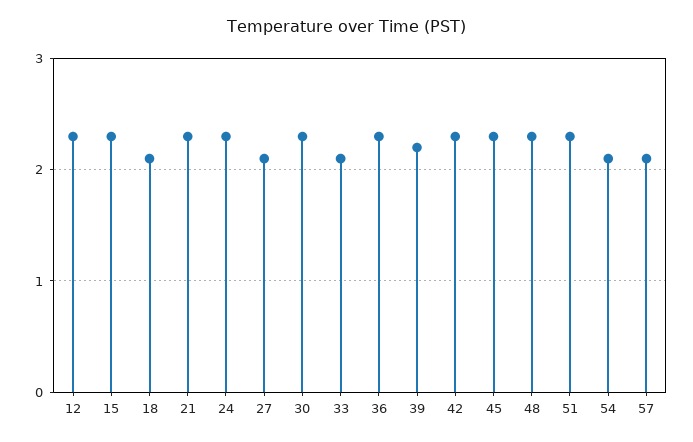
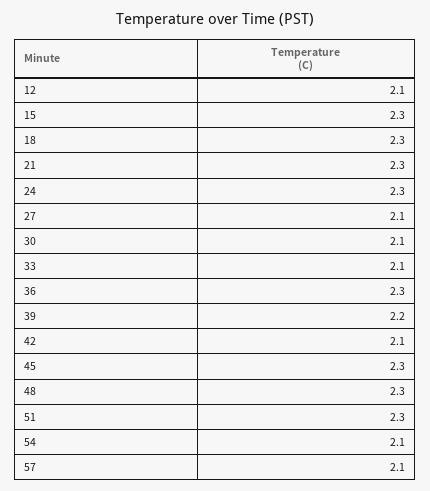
12: 2.3 -> 2.1
18: 2.1 -> 2.3
30: 2.3 -> 2.1
42: 2.3 -> 2.1

